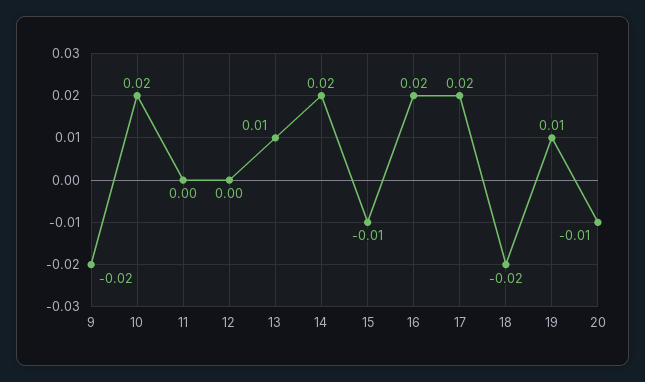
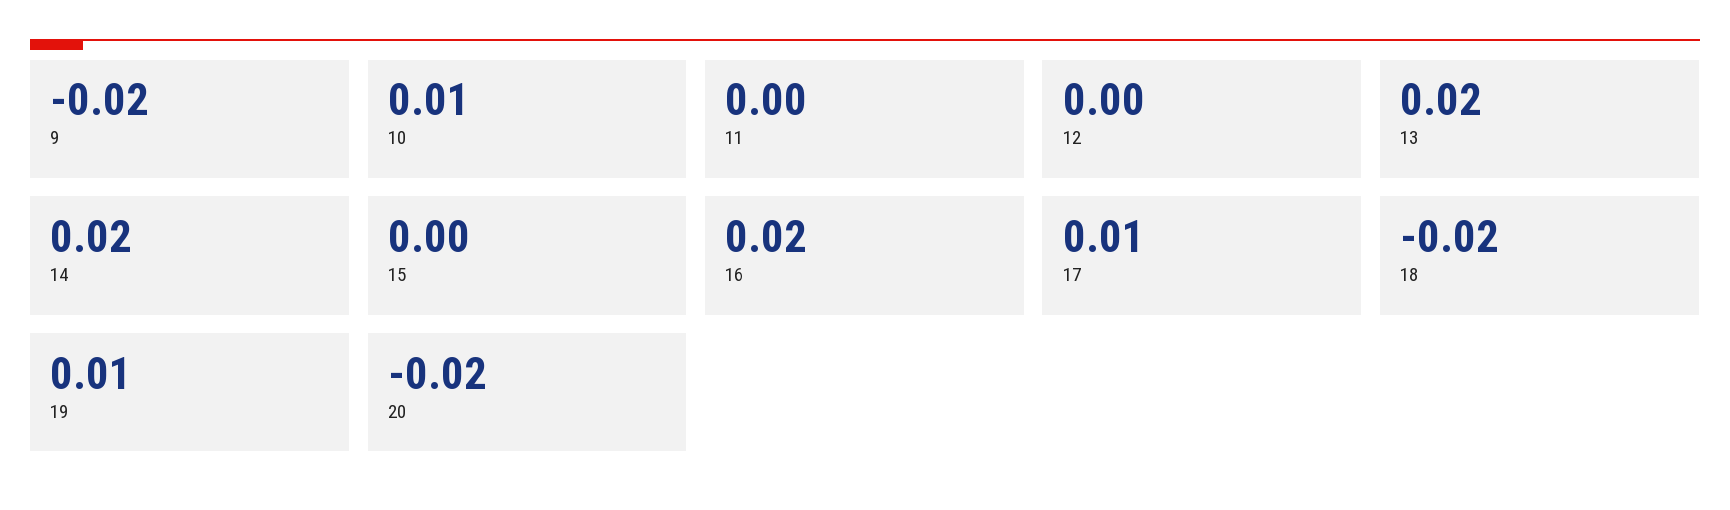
10: 0.02 -> 0.01
13: 0.01 -> 0.02
15: -0.01 -> 0
17: 0.02 -> 0.01
20: -0.01 -> -0.02

